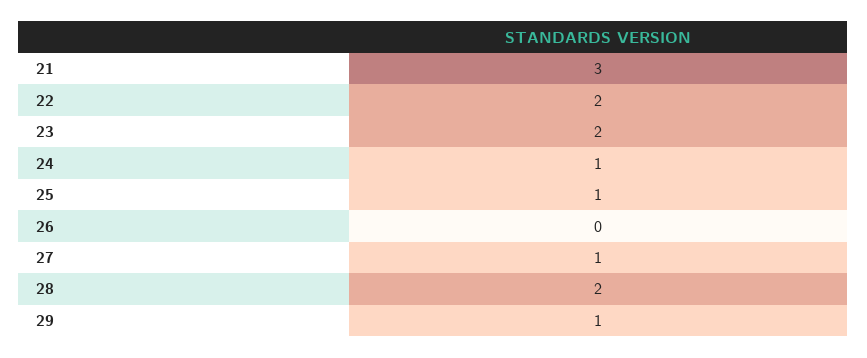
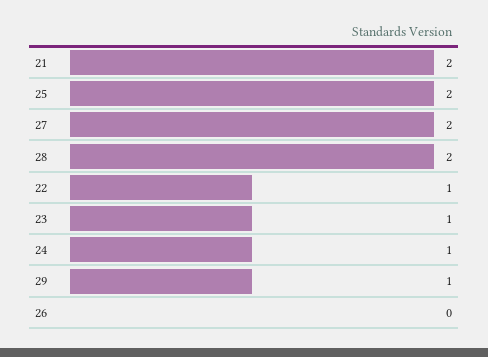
21: 3 -> 2
22: 2 -> 1
23: 2 -> 1
25: 1 -> 2
27: 1 -> 2

